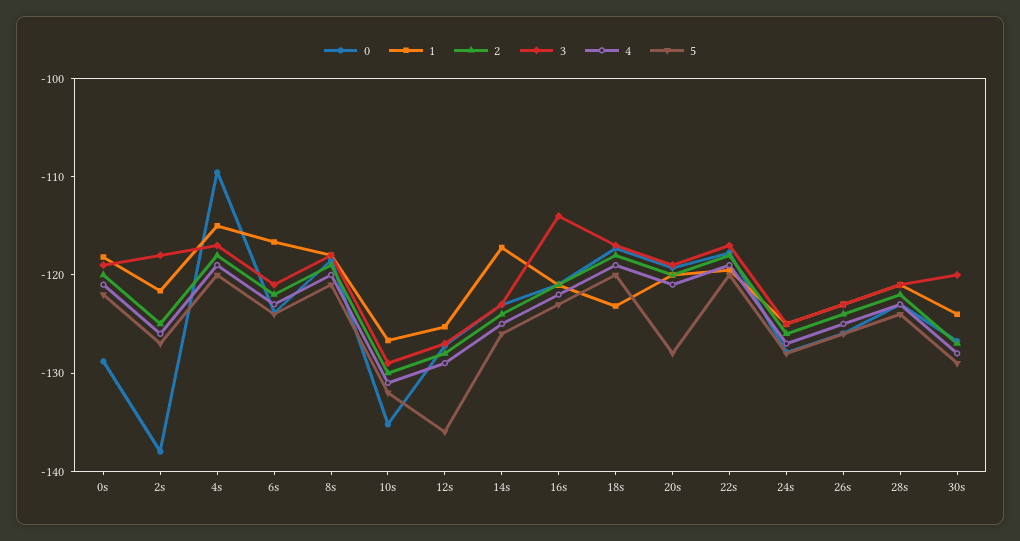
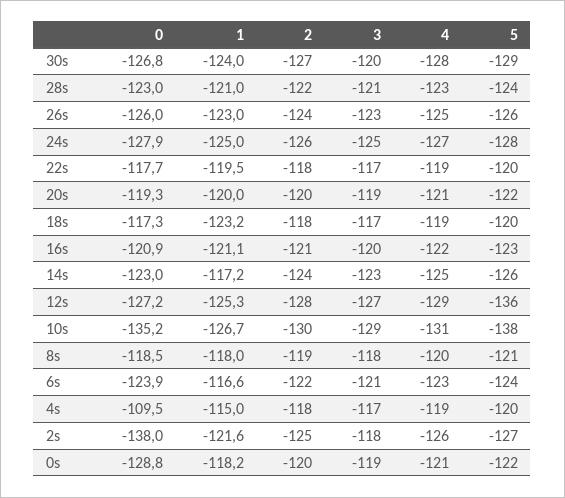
5, 10s: -132 -> -138
3, 16s: -114 -> -120
5, 20s: -128 -> -122

